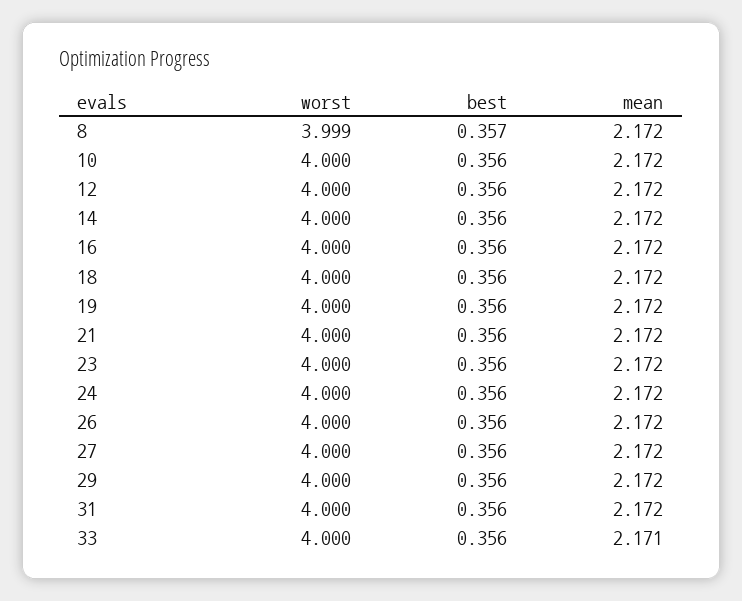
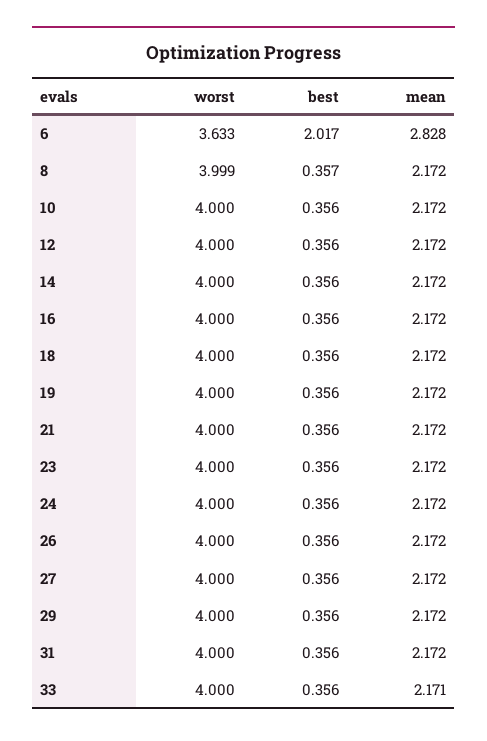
worst, 6: none -> 3.633
best, 6: none -> 2.017
mean, 6: none -> 2.828

